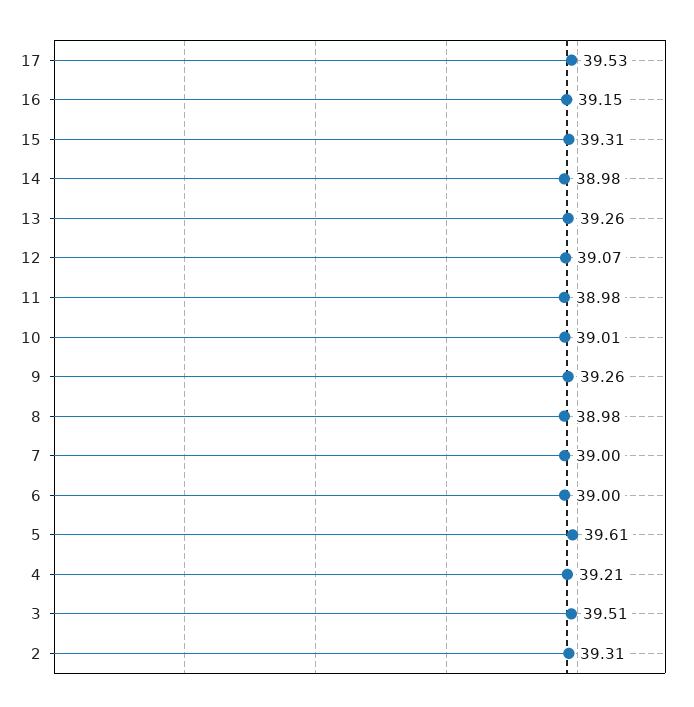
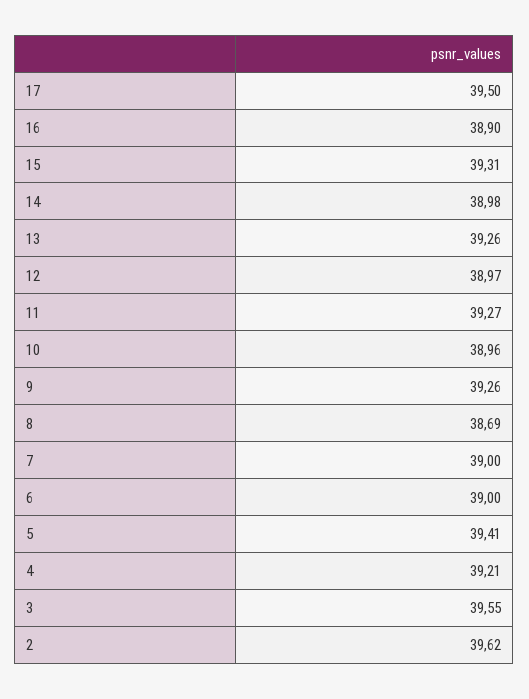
17: 39.53 -> 39.5
16: 39.15 -> 38.9
12: 39.07 -> 38.97
11: 38.98 -> 39.27
10: 39.01 -> 38.96
8: 38.98 -> 38.69
5: 39.61 -> 39.41
3: 39.51 -> 39.55
2: 39.31 -> 39.62

